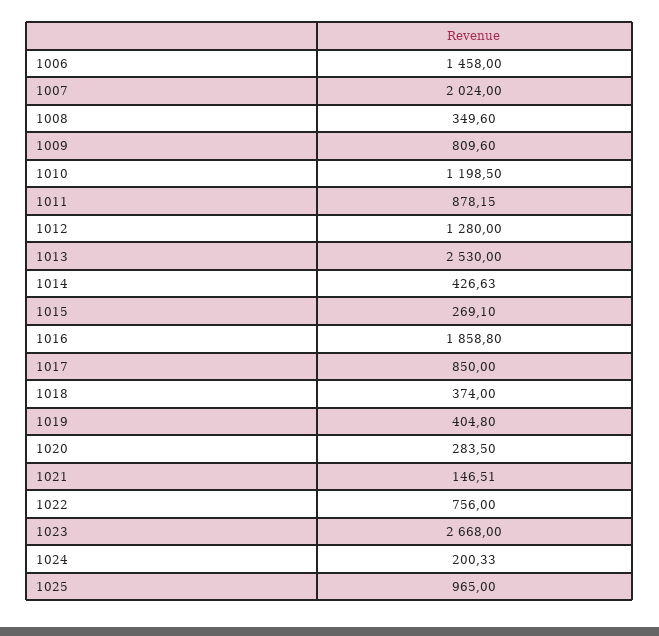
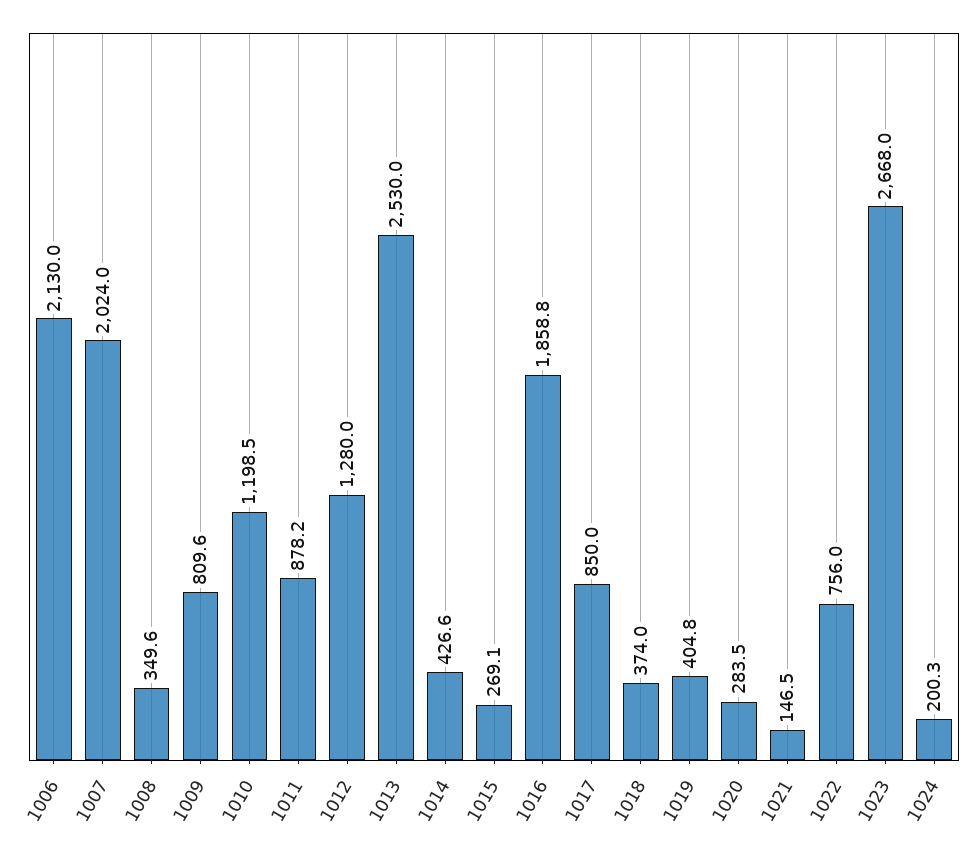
1006: 1458 -> 2130
1025: 965 -> none

